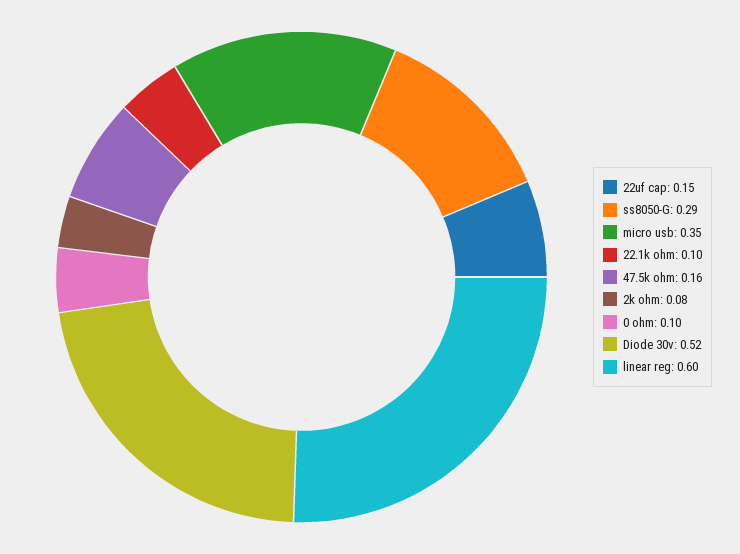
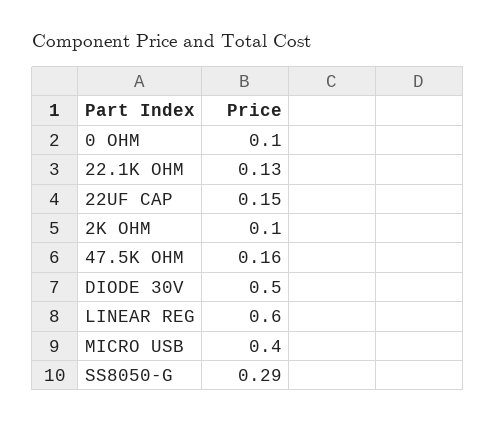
micro usb: 0.35 -> 0.4
22.1k ohm: 0.1 -> 0.13
2k ohm: 0.08 -> 0.1
Diode 30v: 0.52 -> 0.5

